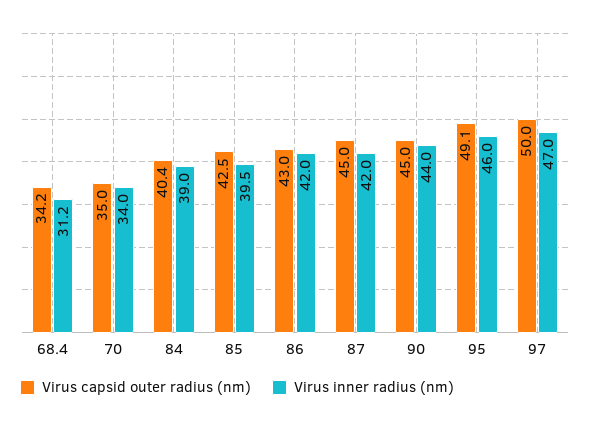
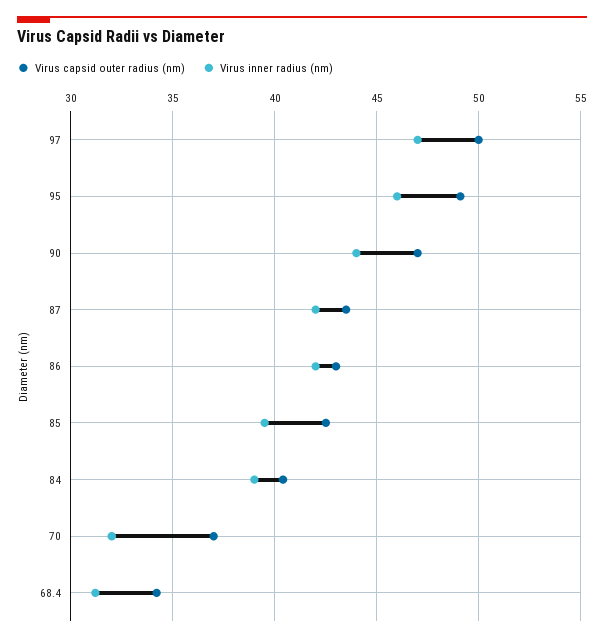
Virus capsid outer radius (nm), 70: 35 -> 37
Virus inner radius (nm), 70: 34 -> 32
Virus capsid outer radius (nm), 87: 45 -> 43.5
Virus capsid outer radius (nm), 90: 45 -> 47

